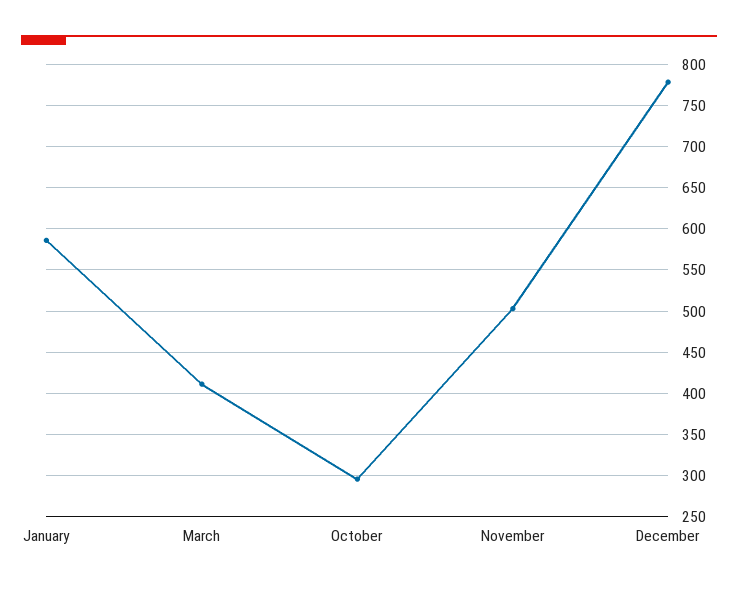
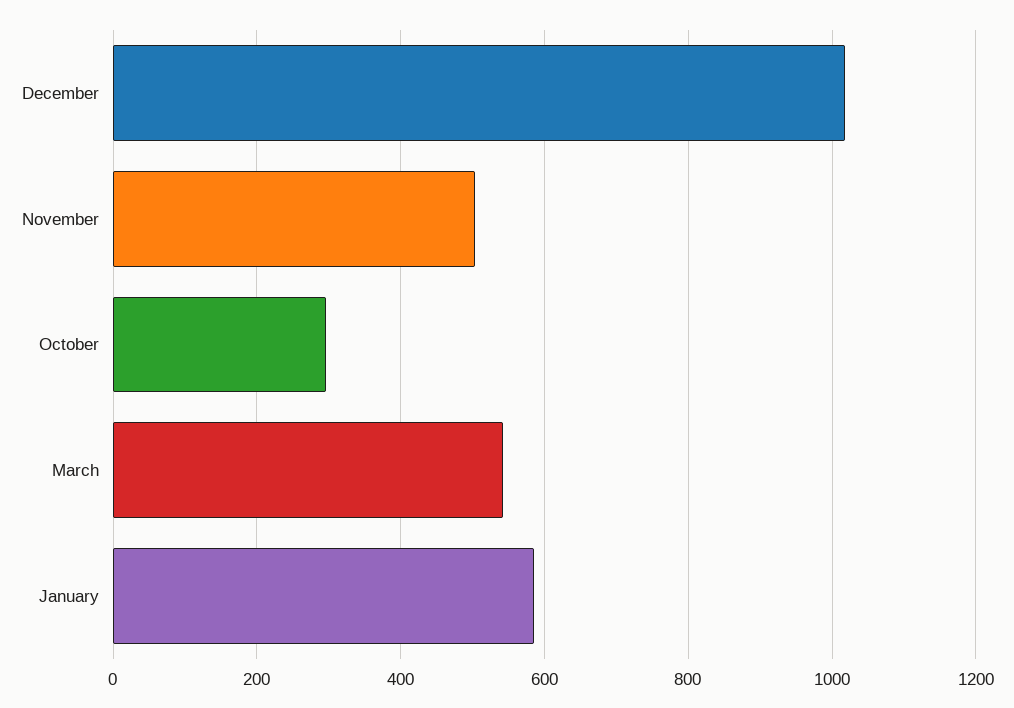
March: 410 -> 540
December: 780 -> 1020

